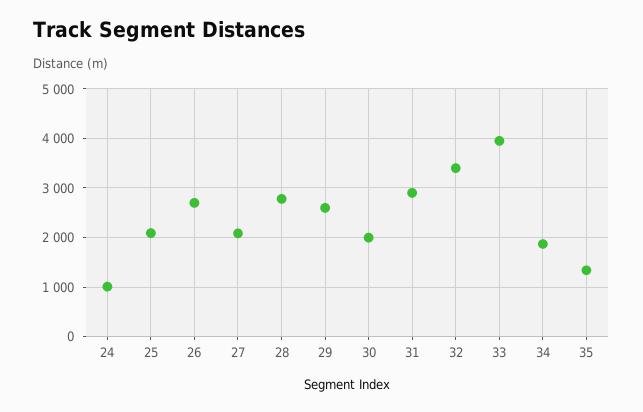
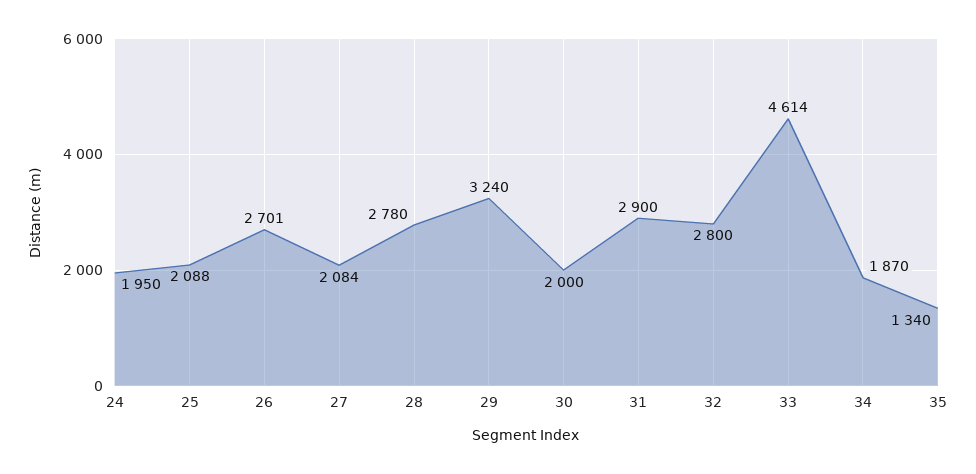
24: 1000 -> 1950
29: 2600 -> 3240
32: 3400 -> 2800
33: 4000 -> 4614

